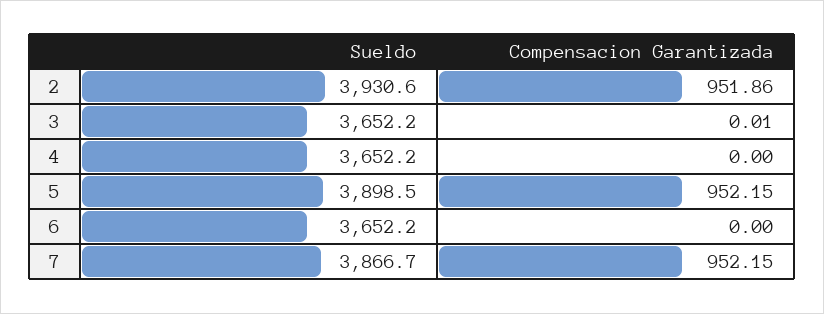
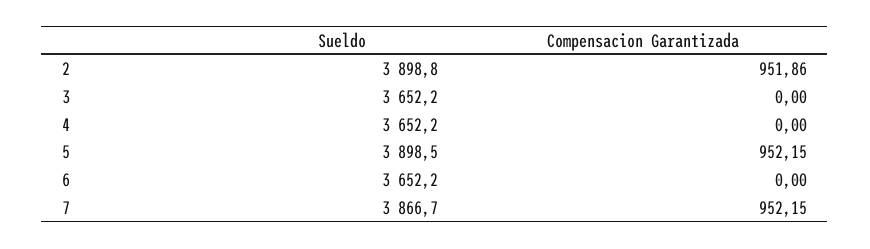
Sueldo, 2: 3930.6 -> 3898.8
Compensacion Garantizada, 3: 0.01 -> 0

